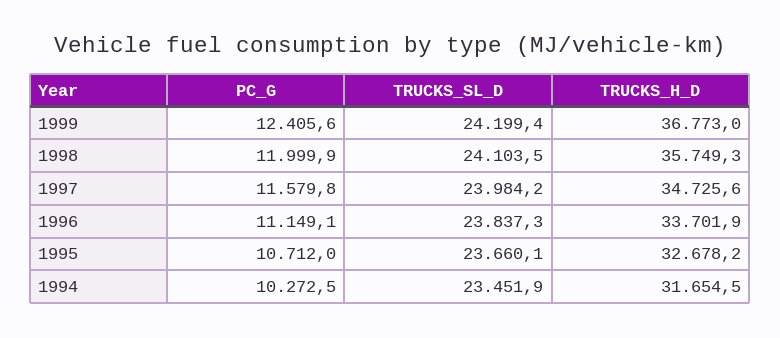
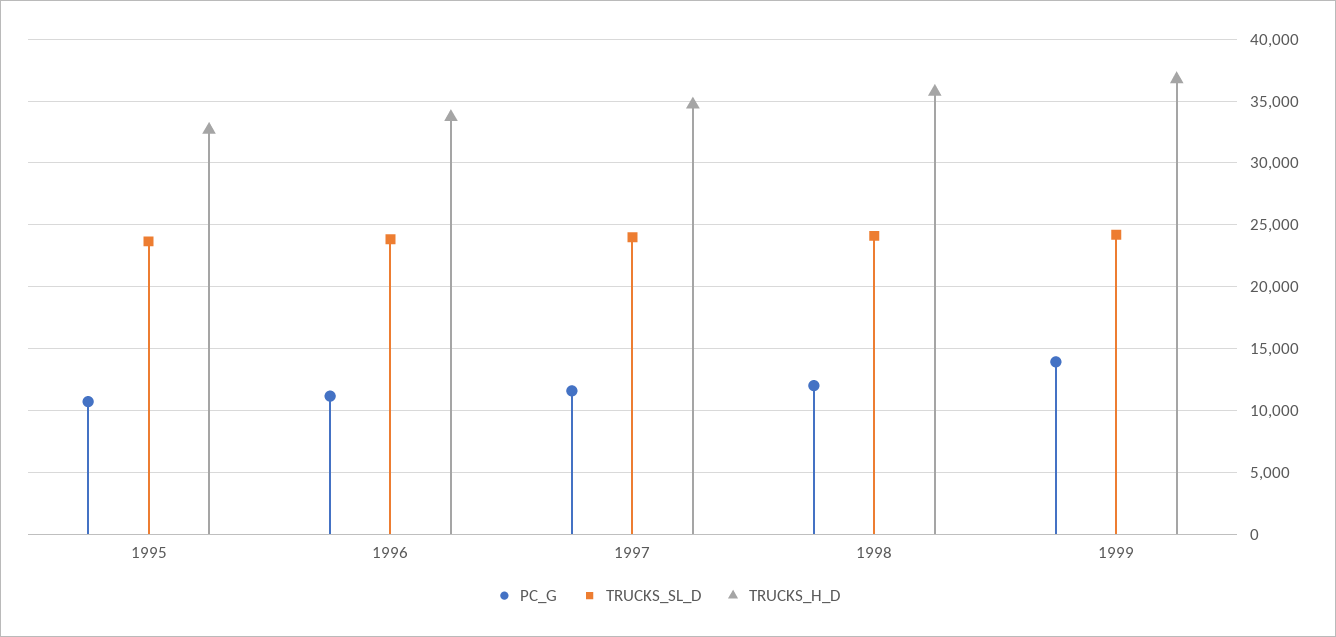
PC_G, 1999: 12405.6 -> 14000
PC_G, 1994: 10272.5 -> none
TRUCKS_SL_D, 1994: 23451.9 -> none
TRUCKS_H_D, 1994: 31654.5 -> none

